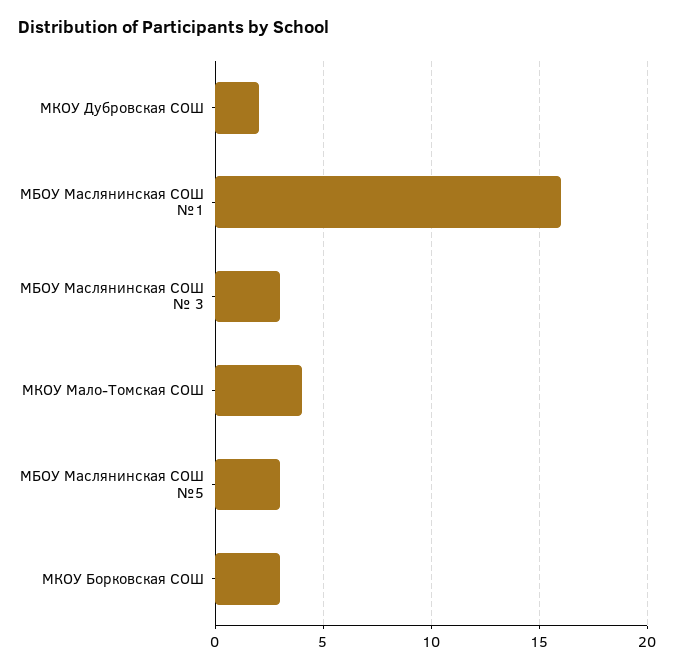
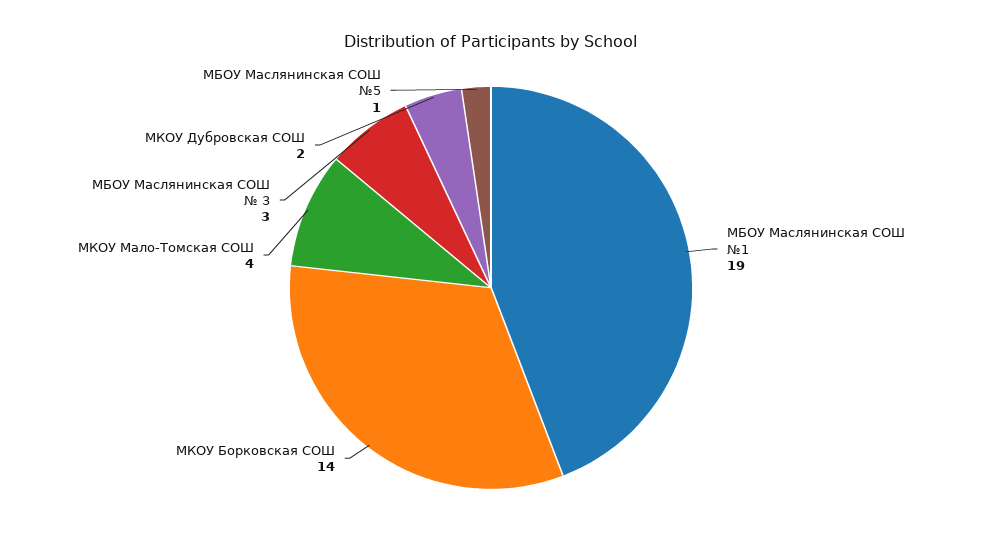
МБОУ Маслянинская СОШ №1: 16 -> 19
МБОУ Маслянинская СОШ №5: 3 -> 1
МКОУ Борковская СОШ: 3 -> 14

